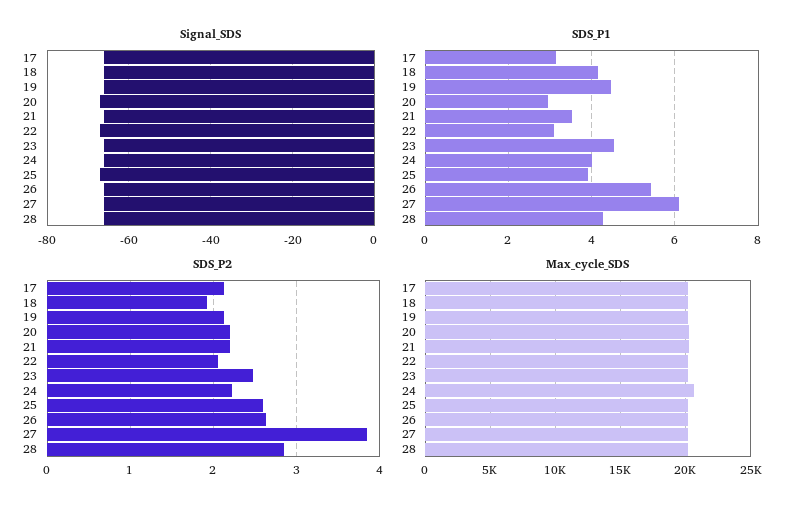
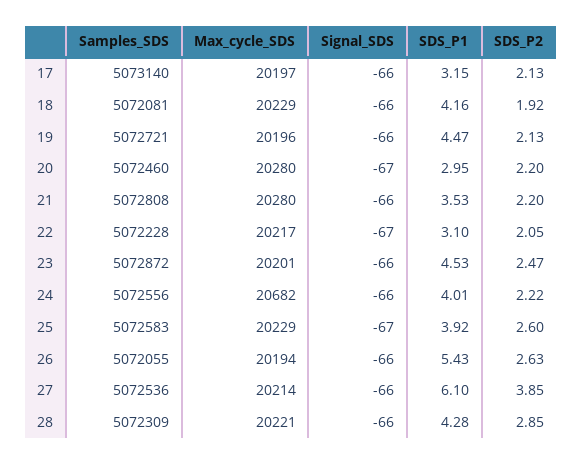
Samples_SDS, 17: none -> 5073140
Samples_SDS, 18: none -> 5072081
Samples_SDS, 19: none -> 5072721
Samples_SDS, 20: none -> 5072460
Samples_SDS, 21: none -> 5072808
Samples_SDS, 22: none -> 5072228
Samples_SDS, 23: none -> 5072872
Samples_SDS, 24: none -> 5072556
Samples_SDS, 25: none -> 5072583
Samples_SDS, 26: none -> 5072055
Samples_SDS, 27: none -> 5072536
Samples_SDS, 28: none -> 5072309

